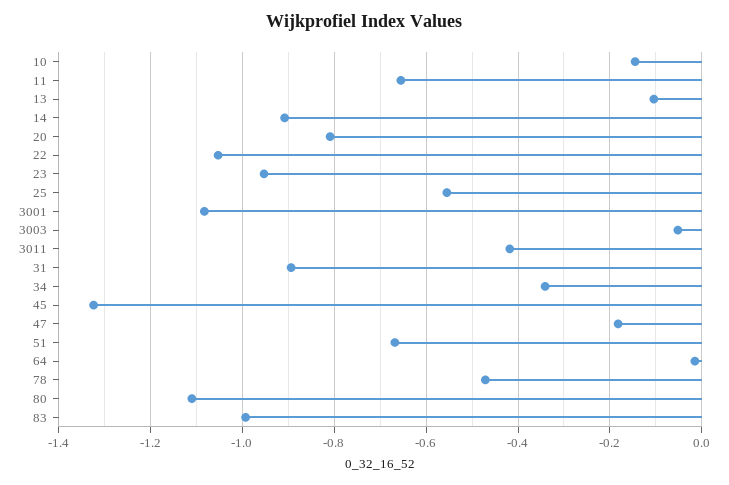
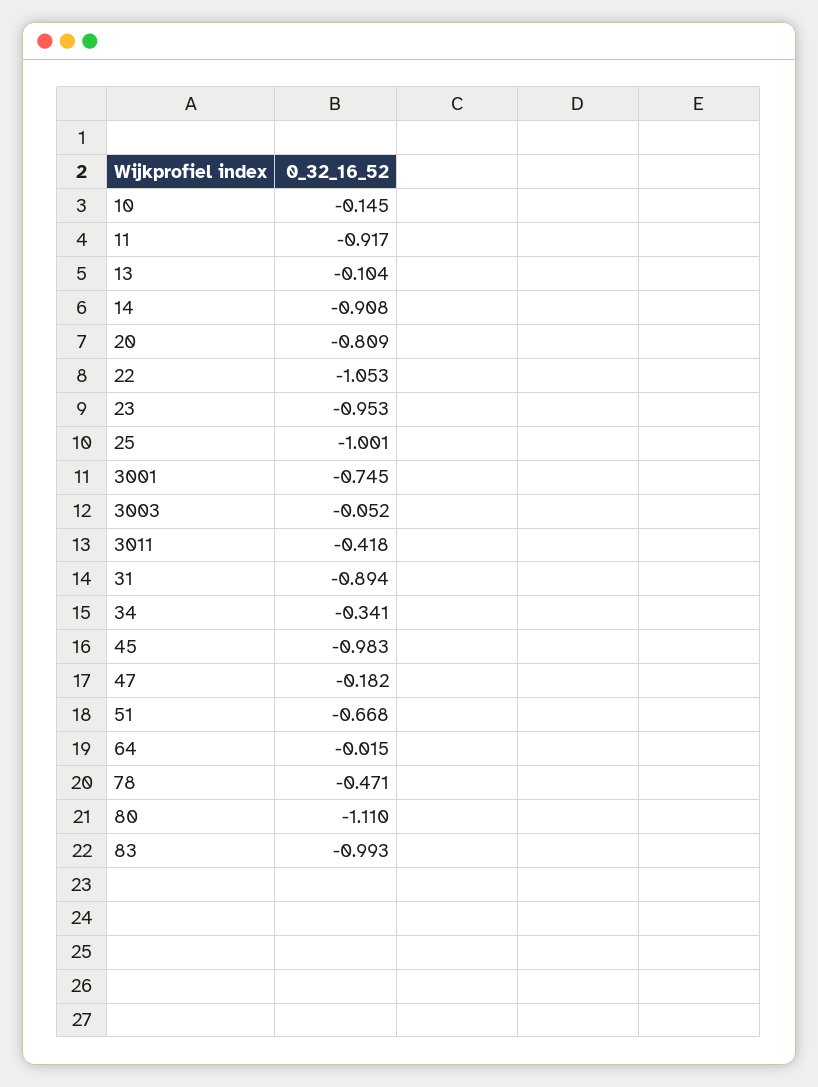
11: -0.66 -> -0.917
25: -0.56 -> -1.001
3001: -1.08 -> -0.745
45: -1.32 -> -0.983

